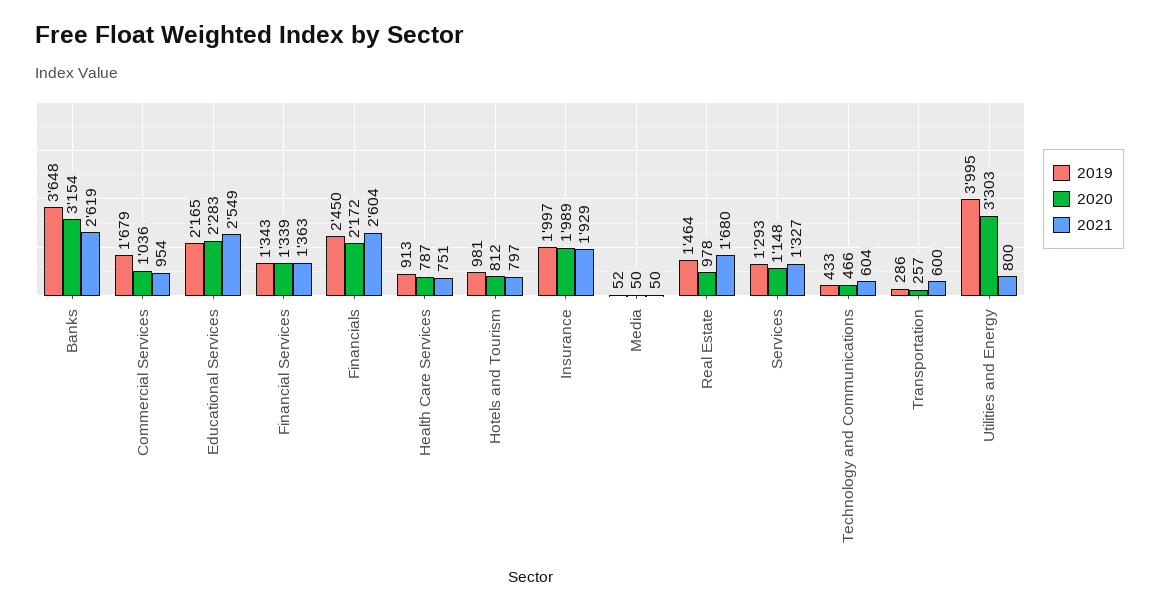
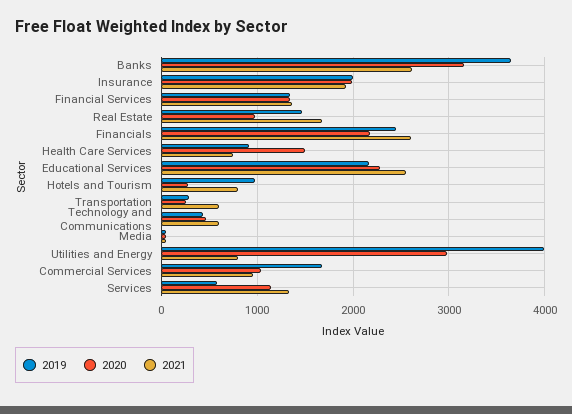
2020, Health Care Services: 787 -> 1500
2020, Hotels and Tourism: 812 -> 300
2019, Services: 1293 -> 600
2020, Utilities and Energy: 3303 -> 3000

